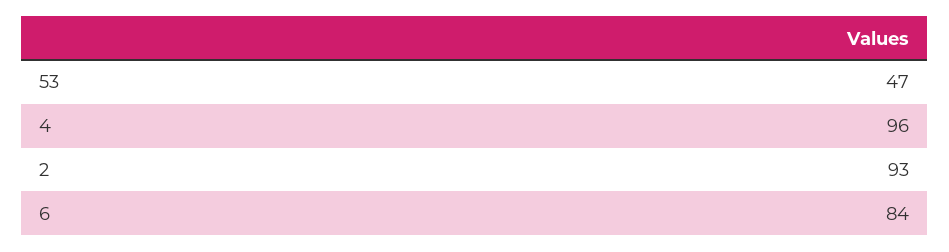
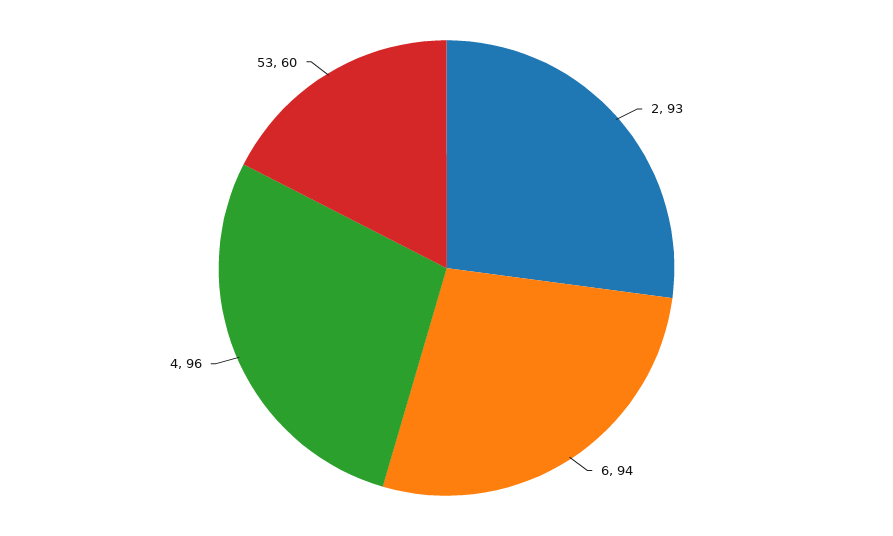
53: 47 -> 60
6: 84 -> 94

